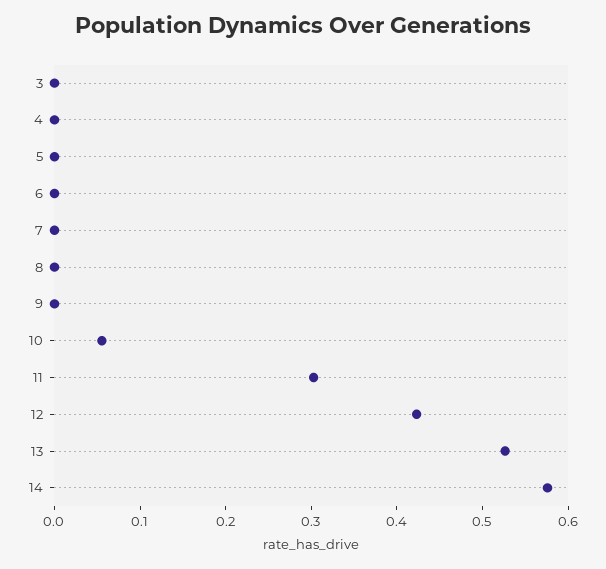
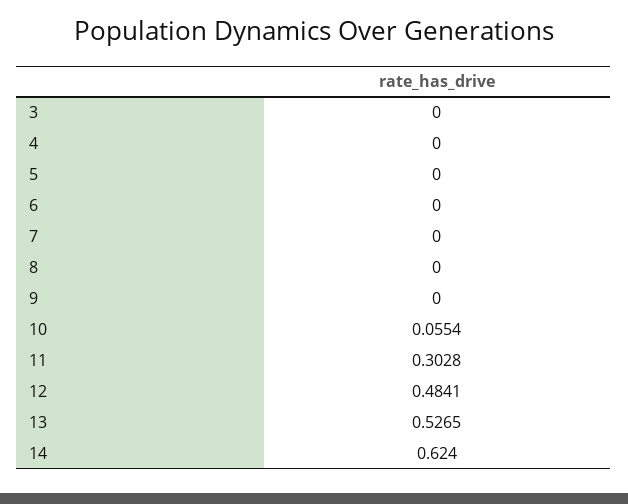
12: 0.42 -> 0.4841
14: 0.58 -> 0.624

